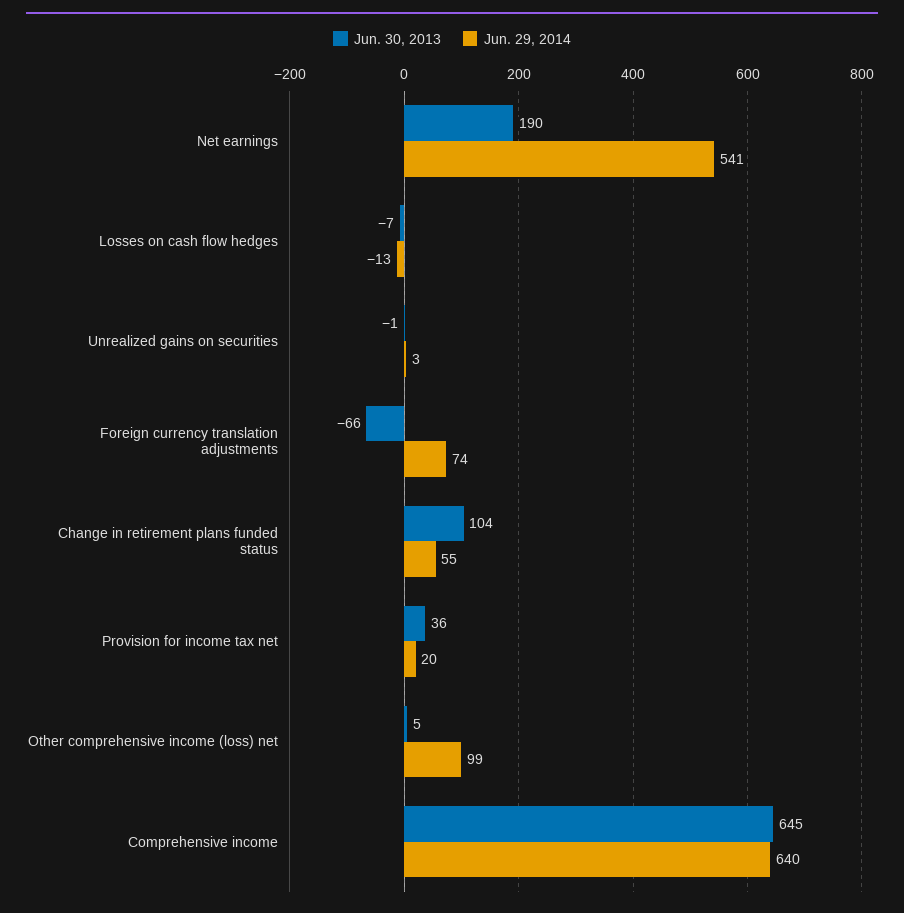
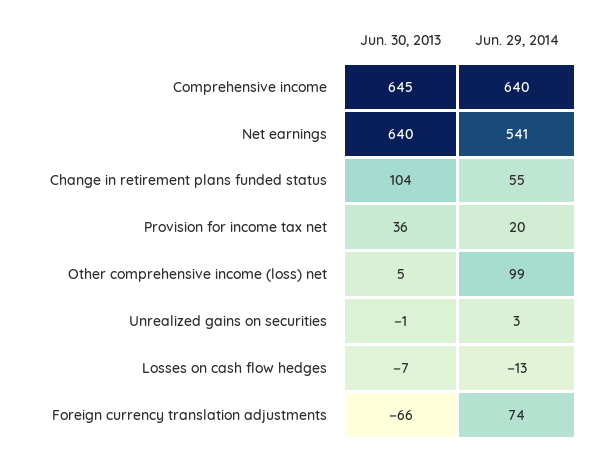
Jun. 30, 2013, Net earnings: 190 -> 640

